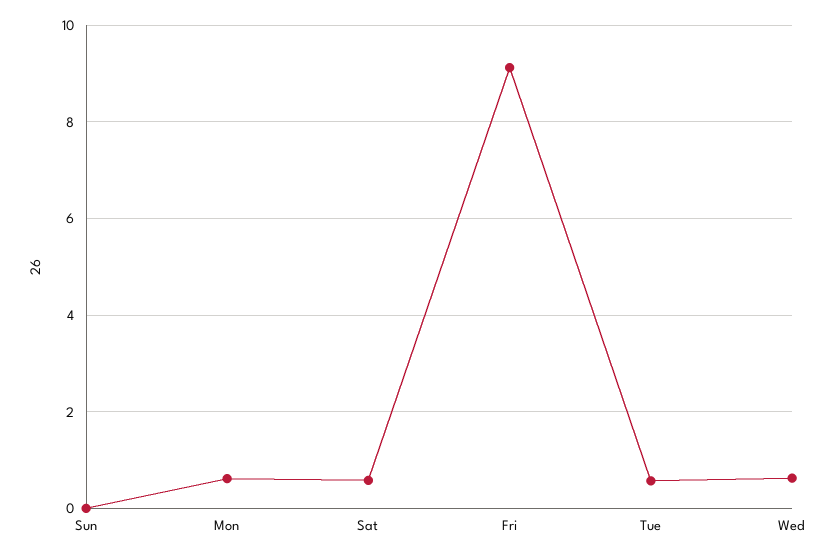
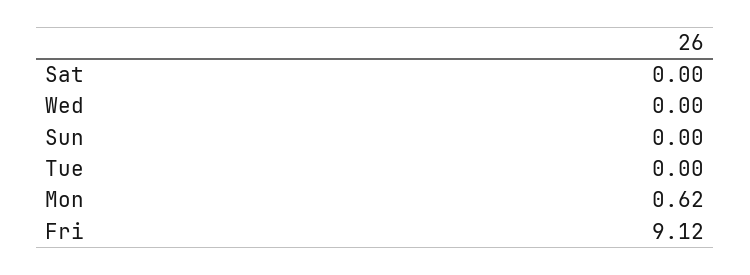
Sat: 0.6 -> 0
Tue: 0.6 -> 0
Wed: 0.6 -> 0

